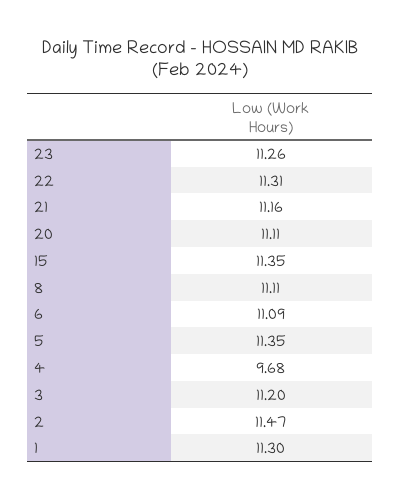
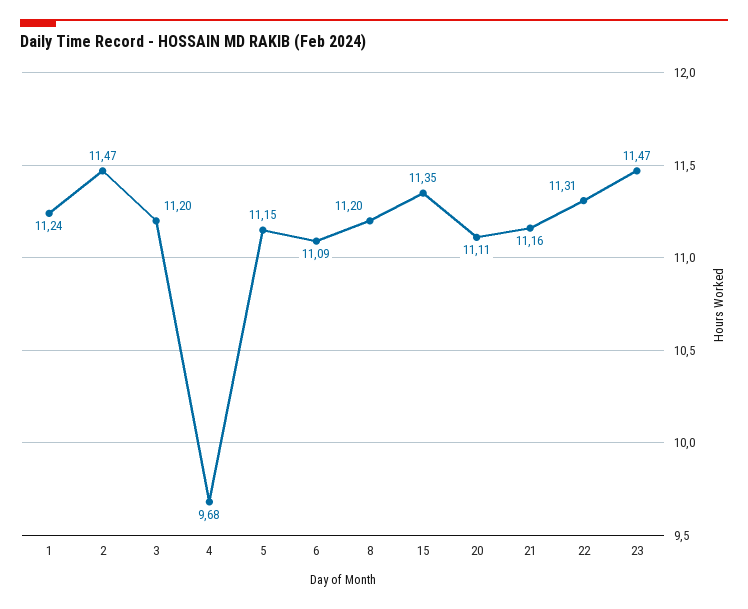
23: 11.26 -> 11.47
8: 11.11 -> 11.2
5: 11.35 -> 11.15
1: 11.3 -> 11.24

